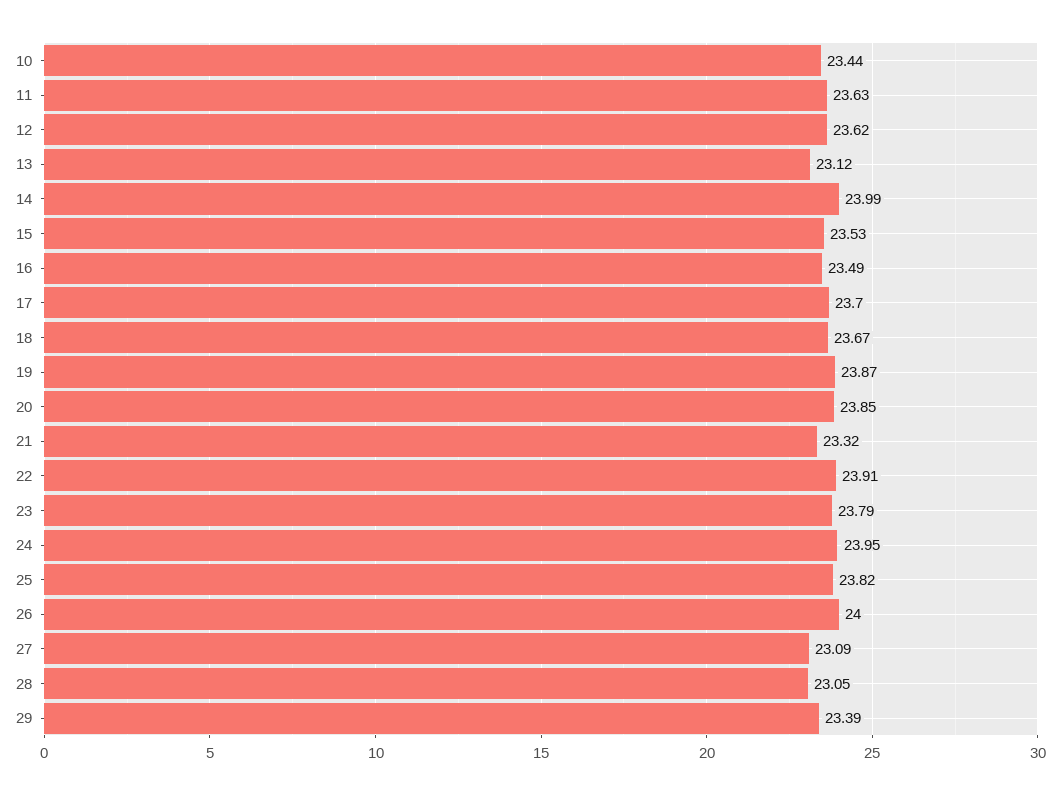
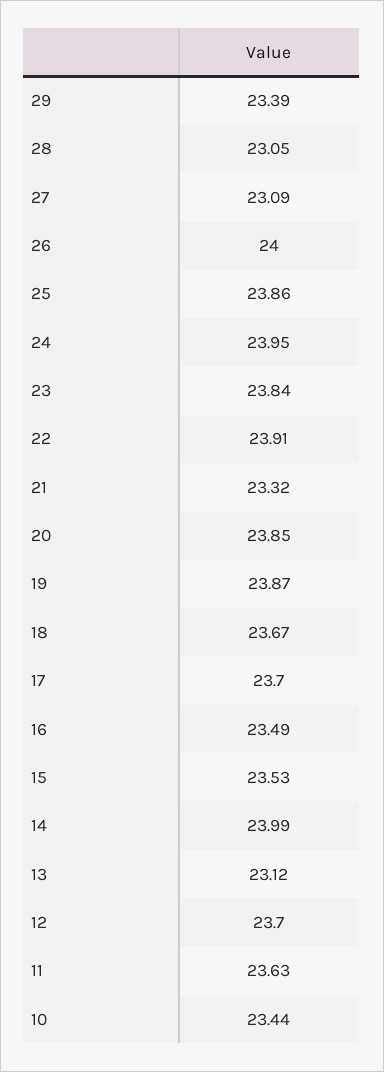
12: 23.62 -> 23.7
23: 23.79 -> 23.84
25: 23.82 -> 23.86

